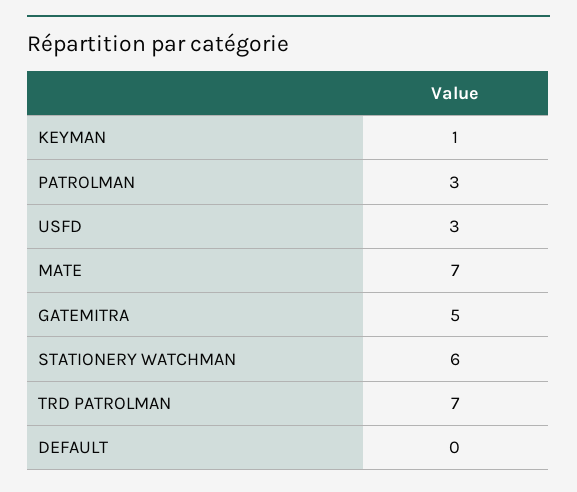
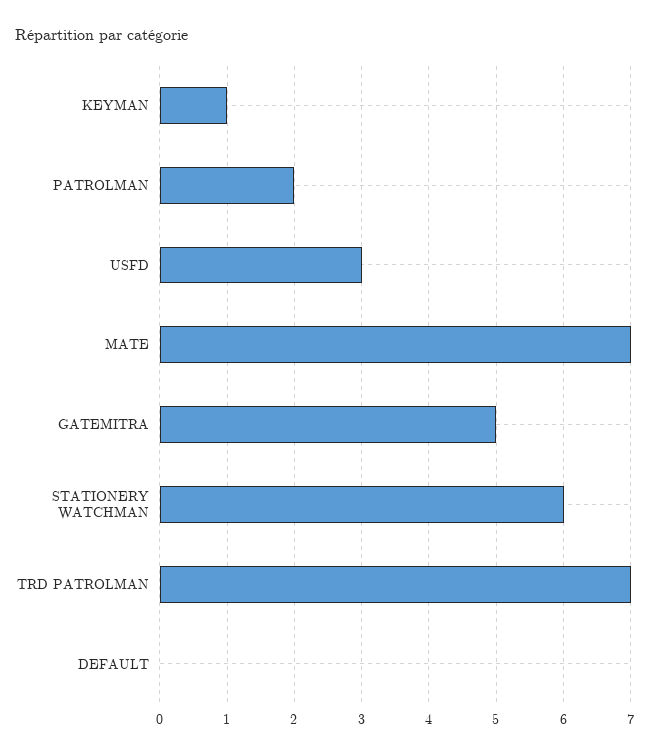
PATROLMAN: 3 -> 2

